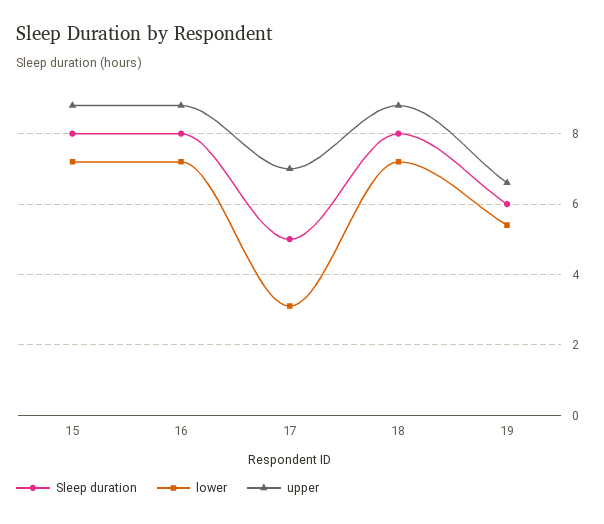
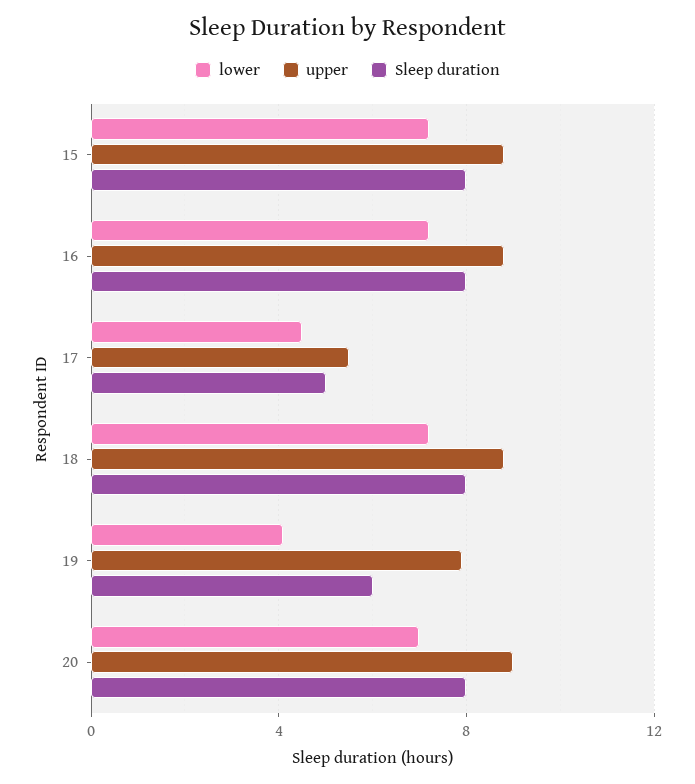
lower, 17: 3 -> 4.5
upper, 17: 7 -> 5.5
lower, 19: 5.5 -> 4
upper, 19: 6.5 -> 8
lower, 20: none -> 7
upper, 20: none -> 9
Sleep duration, 20: none -> 8

